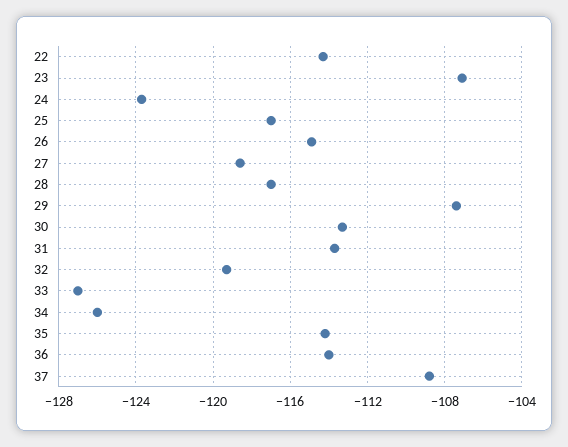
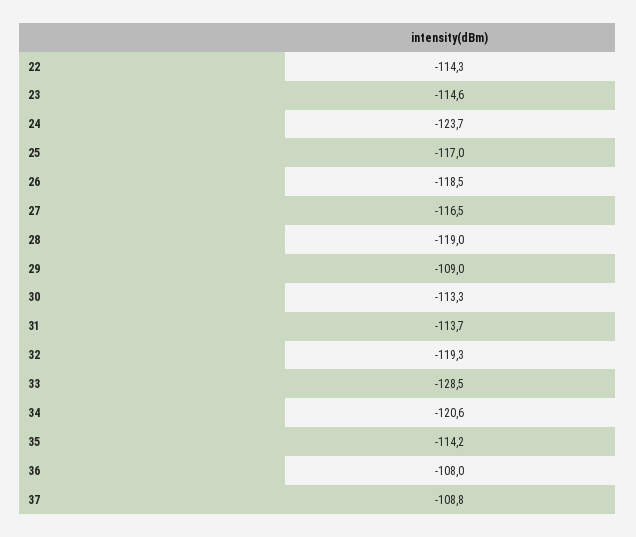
23: -107 -> -114.6
26: -115 -> -118.5
27: -118.5 -> -116.5
28: -117 -> -119
29: -107.5 -> -109
33: -127 -> -128.5
34: -126 -> -120.6
36: -114 -> -108

